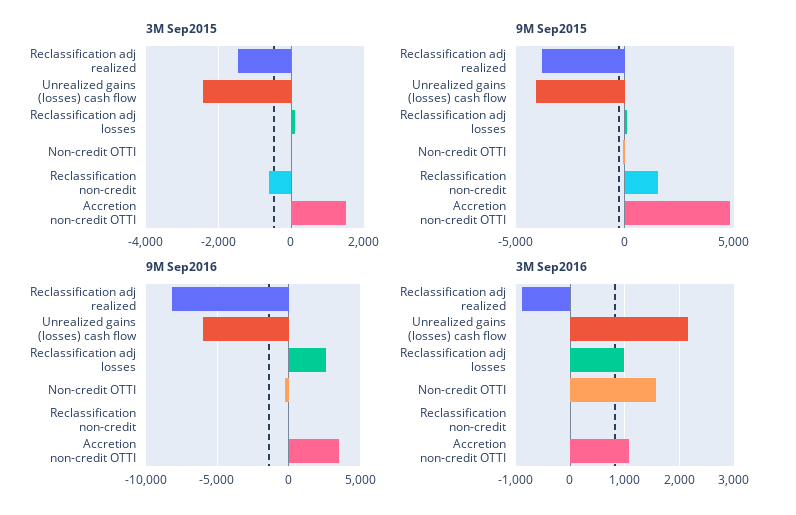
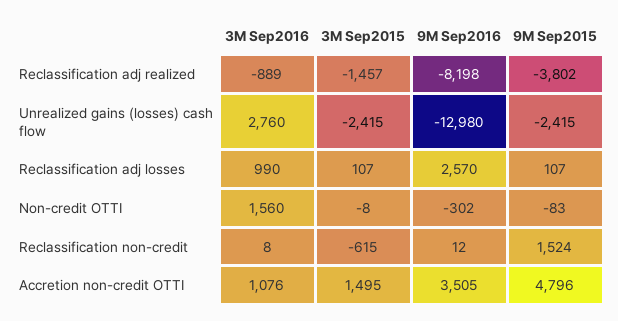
9M Sep2015, Unrealized gains (losses) cash flow: -4000 -> -2415
9M Sep2016, Unrealized gains (losses) cash flow: -6000 -> -12980
3M Sep2016, Unrealized gains (losses) cash flow: 2200 -> 2760

